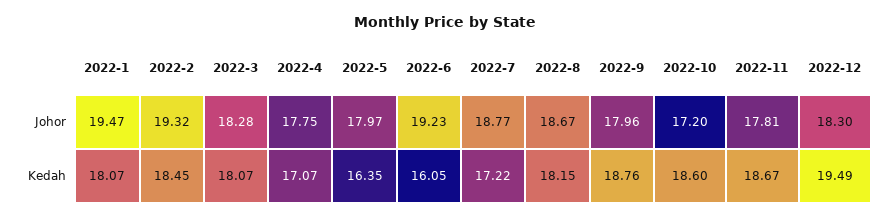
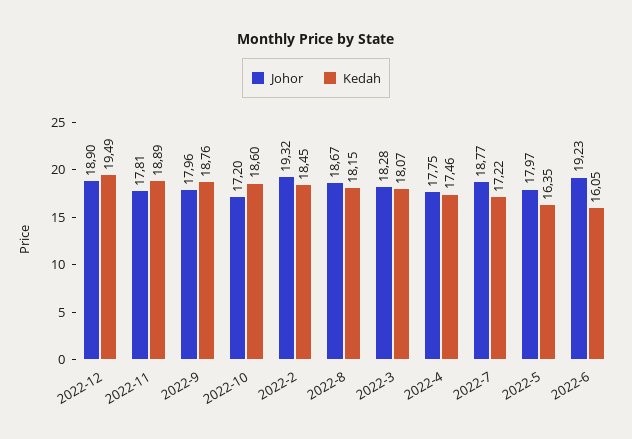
Johor, 2022-1: 19.47 -> none
Johor, 2022-12: 18.3 -> 18.9
Kedah, 2022-1: 18.07 -> none
Kedah, 2022-4: 17.07 -> 17.46
Kedah, 2022-11: 18.67 -> 18.89

